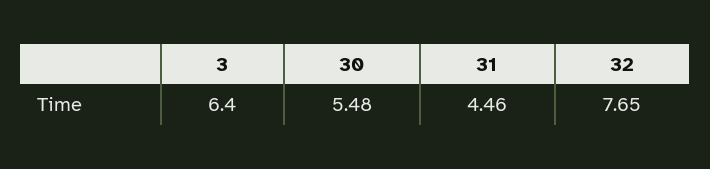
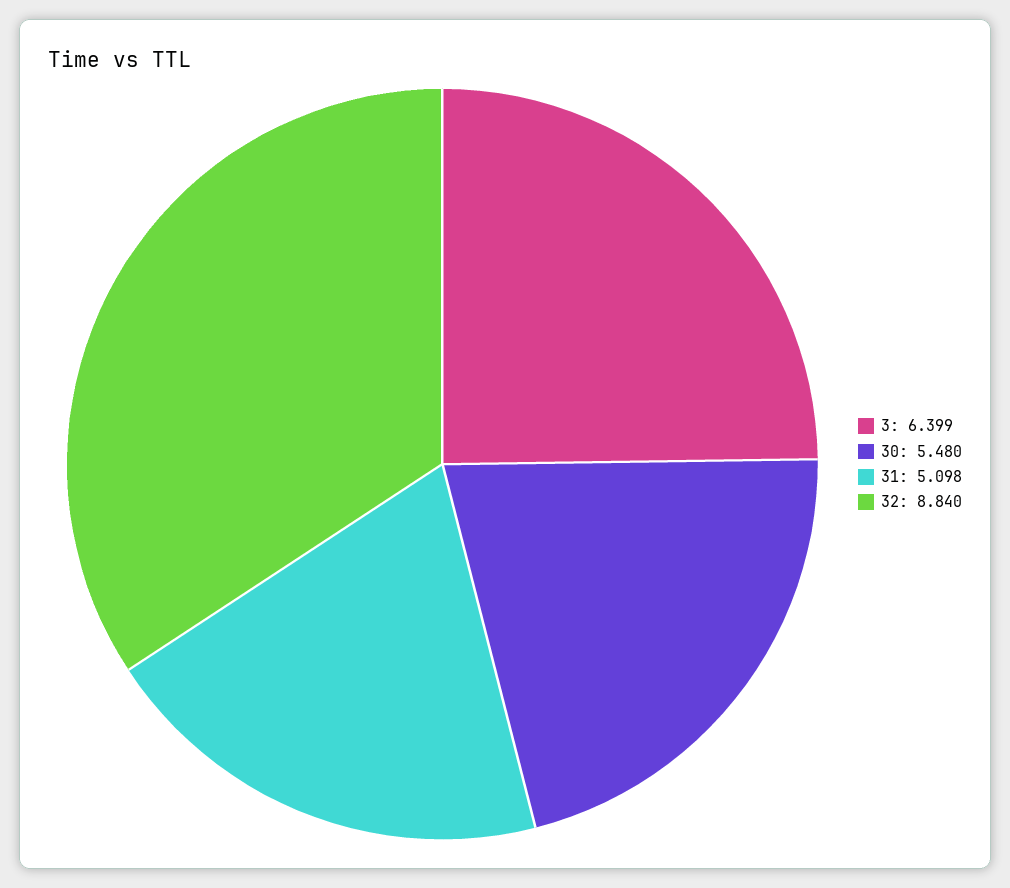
31: 4.46 -> 5.098
32: 7.65 -> 8.84

